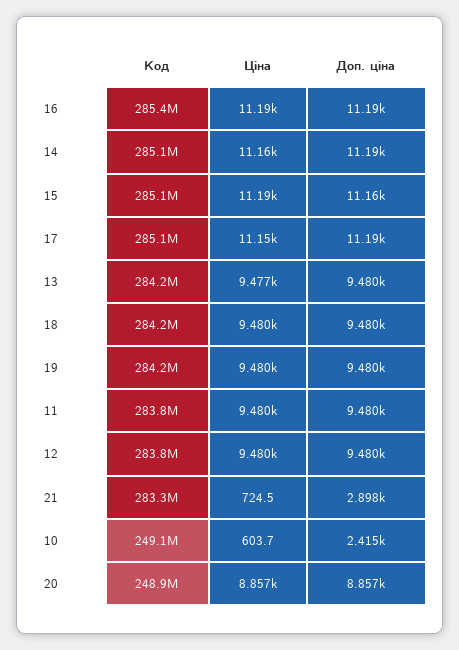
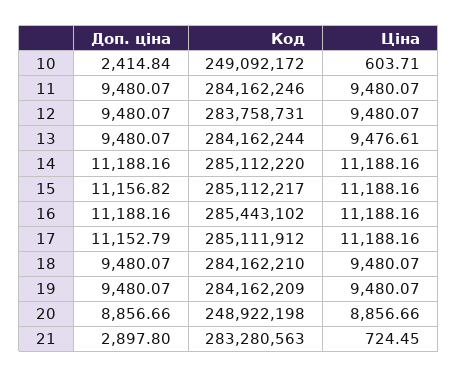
Ціна, 14: 11160 -> 11188.16
Ціна, 17: 11150 -> 11188.16
Доп. ціна, 17: 11190 -> 11152.79
Код, 11: 283800000 -> 284162246

